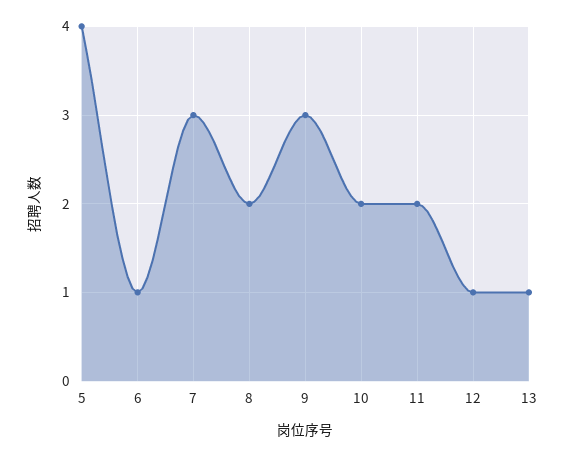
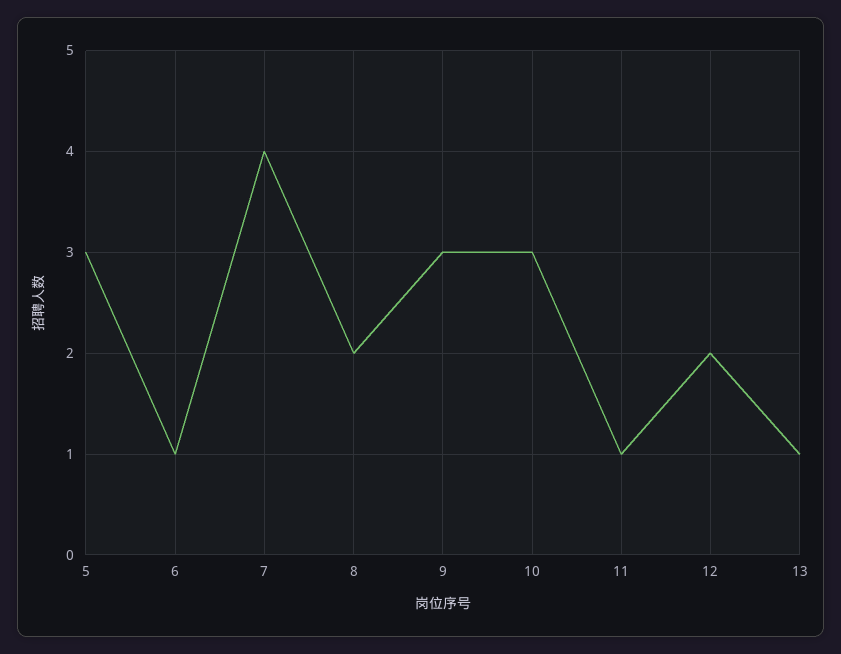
5: 4 -> 3
7: 3 -> 4
10: 2 -> 3
11: 2 -> 1
12: 1 -> 2

